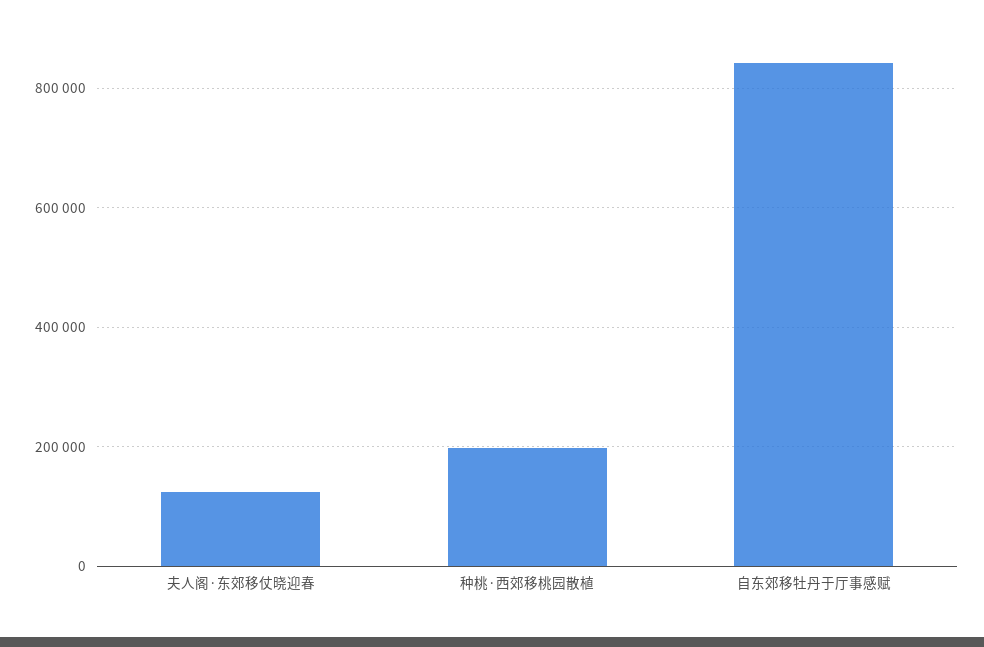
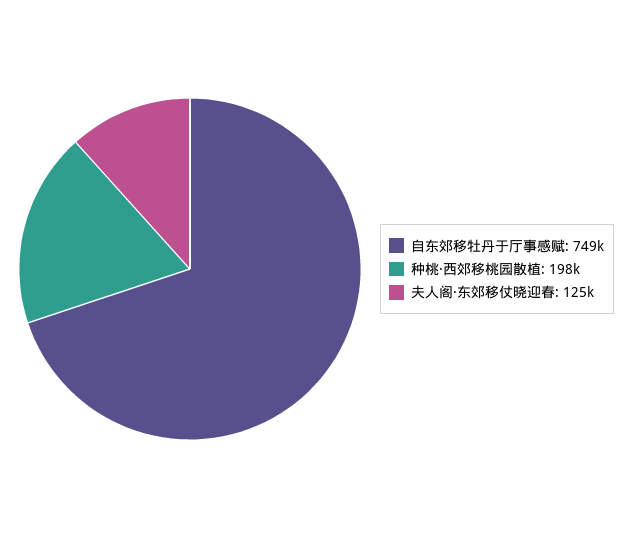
自东郊移牡丹于厅事感赋: 840000 -> 749000

